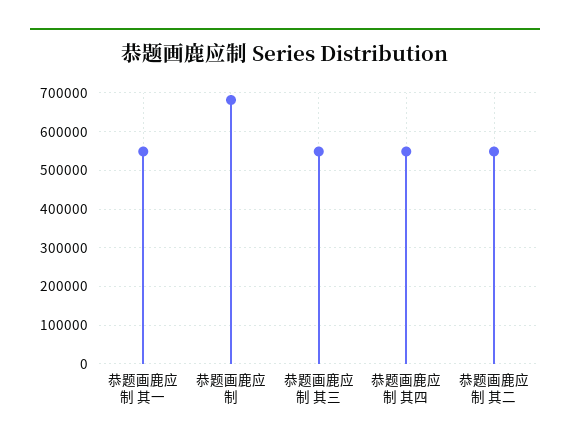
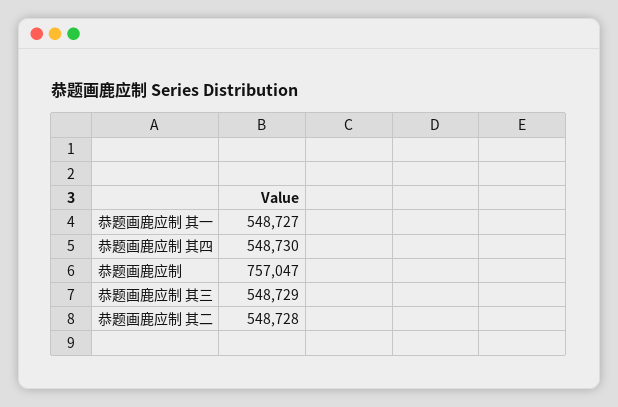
恭题画鹿应制: 680000 -> 757047

